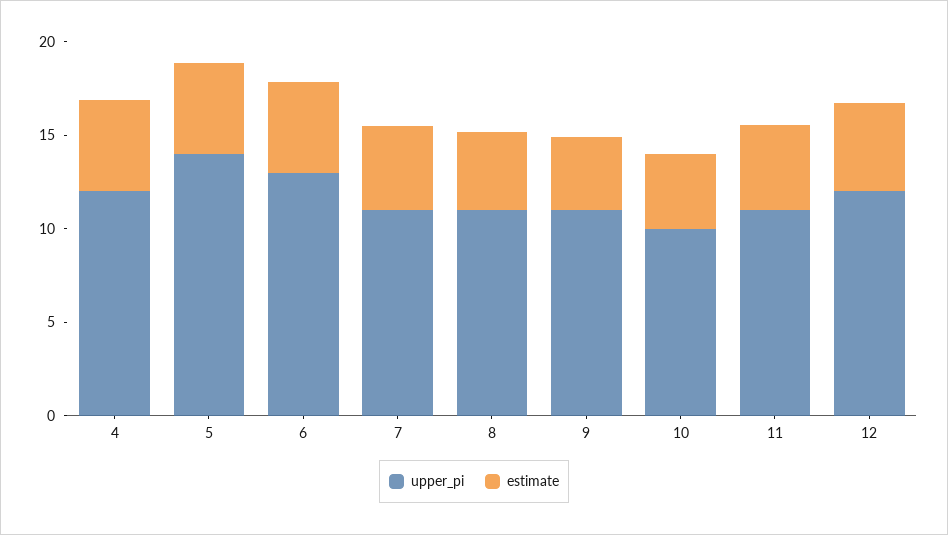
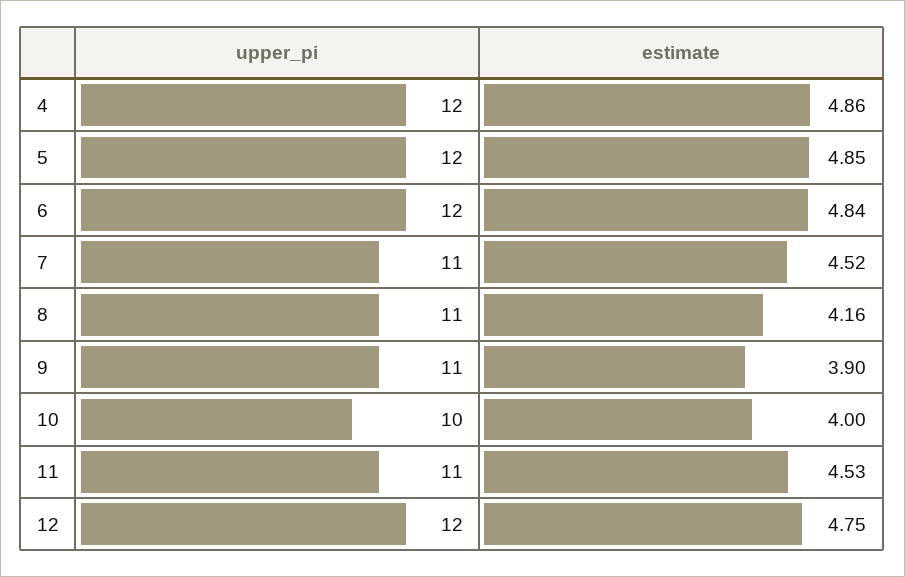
upper_pi, 5: 14 -> 12
upper_pi, 6: 13 -> 12

